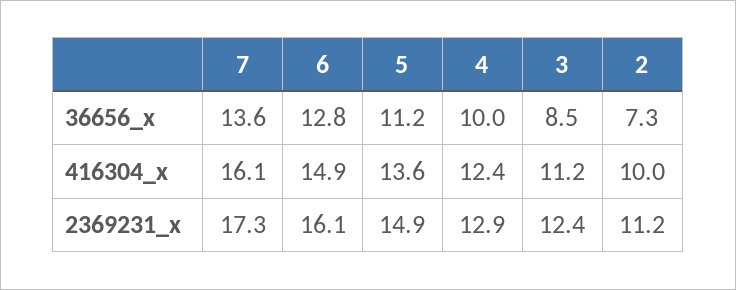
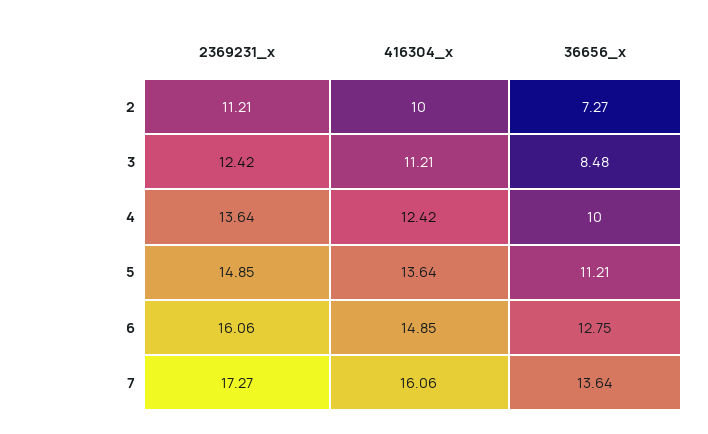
4, 2369231_x: 12.9 -> 13.64

